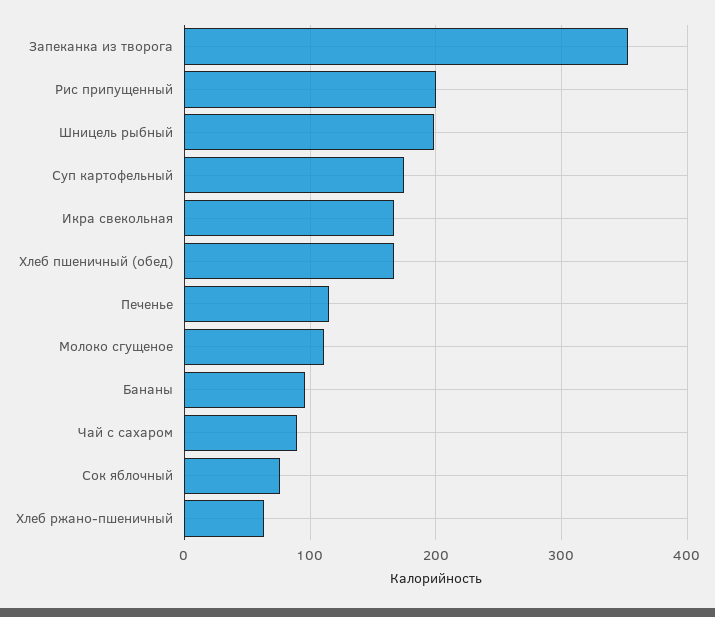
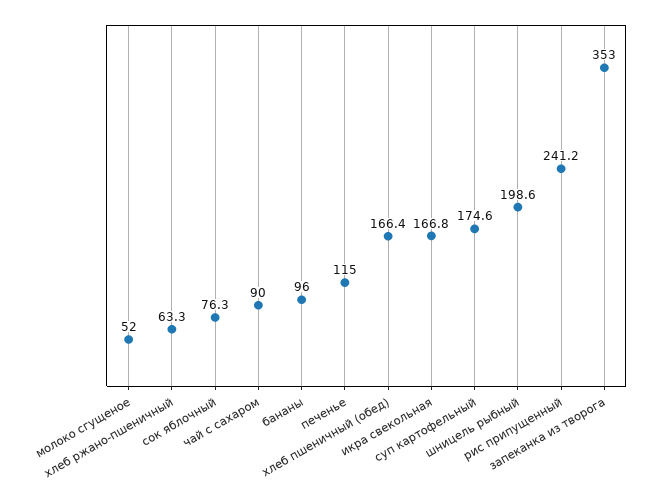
Рис припущенный: 200 -> 241.2
Молоко сгущеное: 110 -> 52

